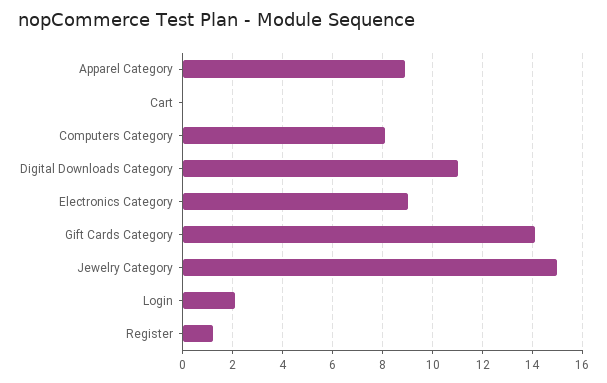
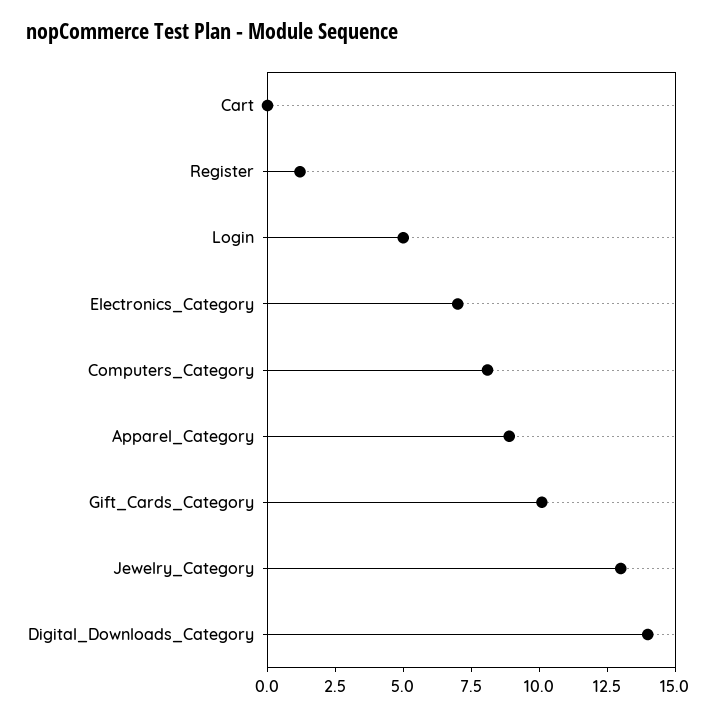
Digital Downloads Category: 11 -> 14
Electronics Category: 9 -> 7
Gift Cards Category: 14 -> 10
Jewelry Category: 15 -> 13
Login: 2 -> 5

